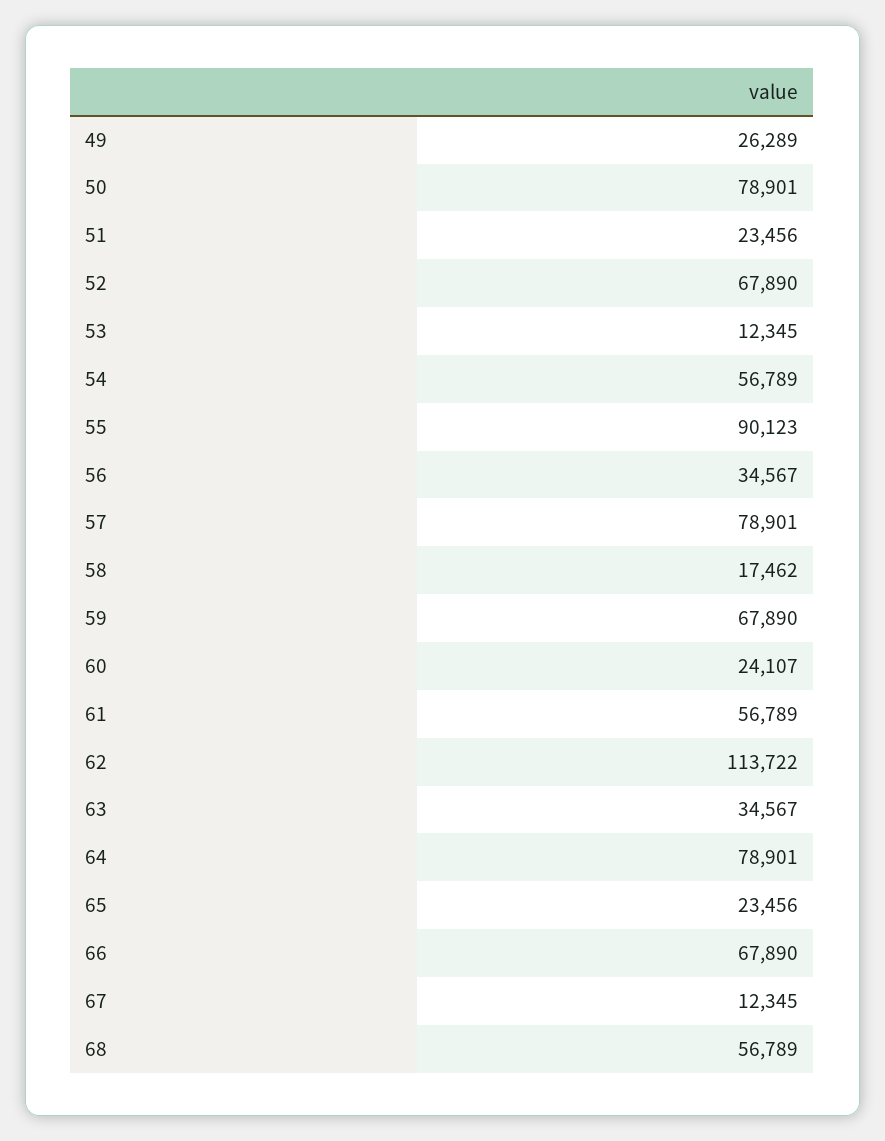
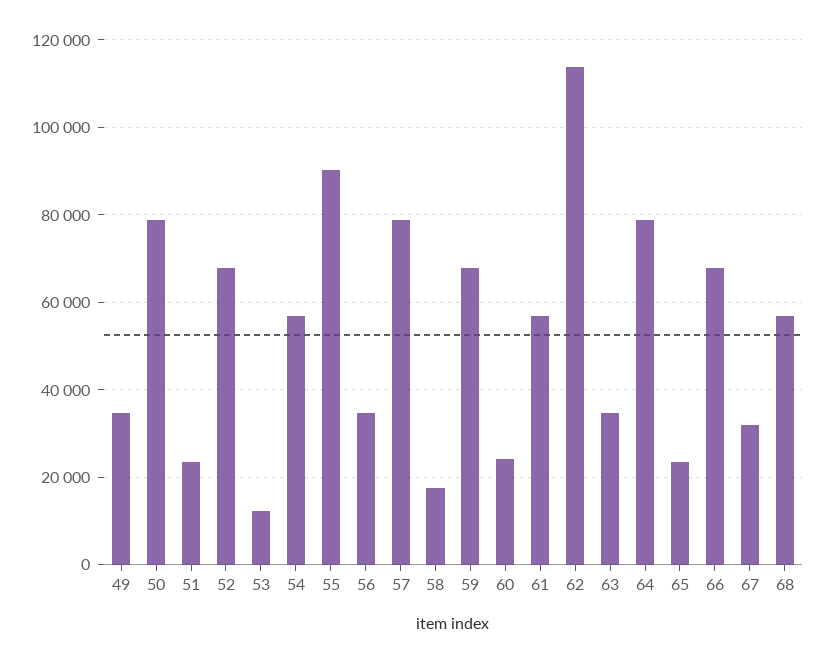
49: 26289 -> 34000
67: 12345 -> 32000

